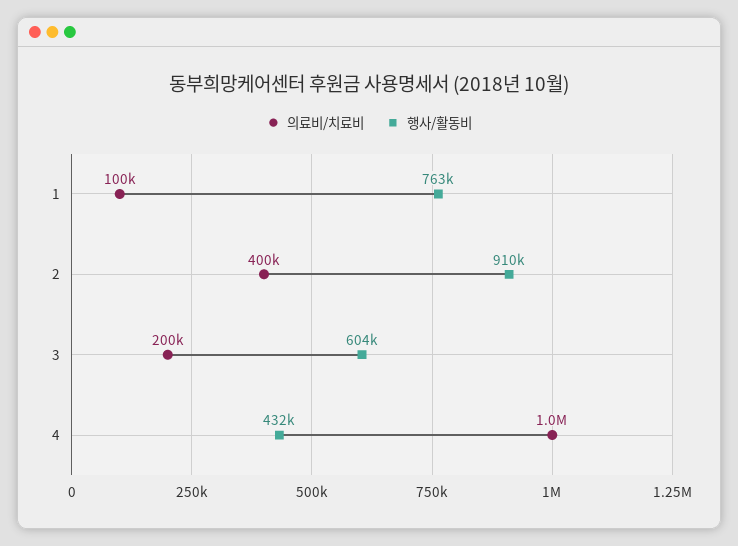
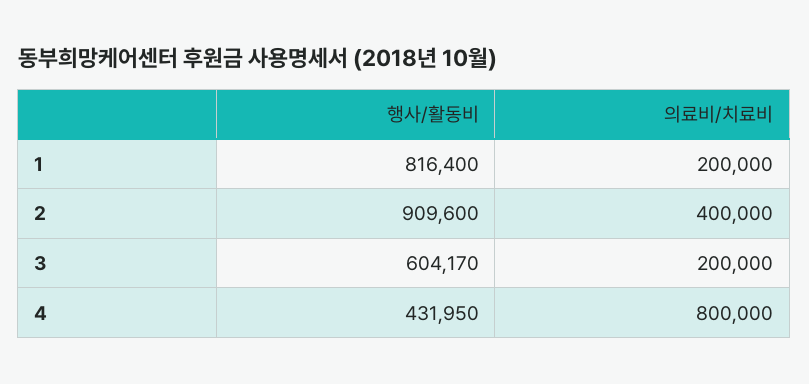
의료비/치료비, 1: 100000 -> 200000
행사/활동비, 1: 763000 -> 816400
의료비/치료비, 4: 1000000 -> 800000

